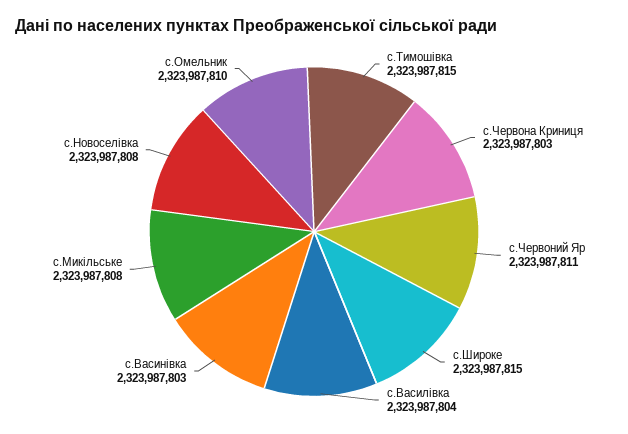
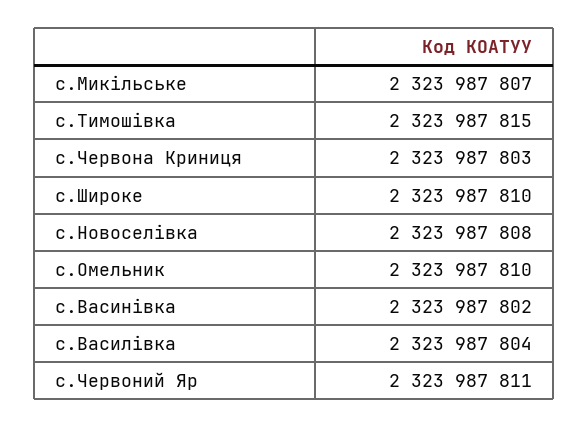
с.Широке: 2323987815 -> 2323987810
с.Васинівка: 2323987803 -> 2323987802
с.Микільське: 2323987808 -> 2323987807

